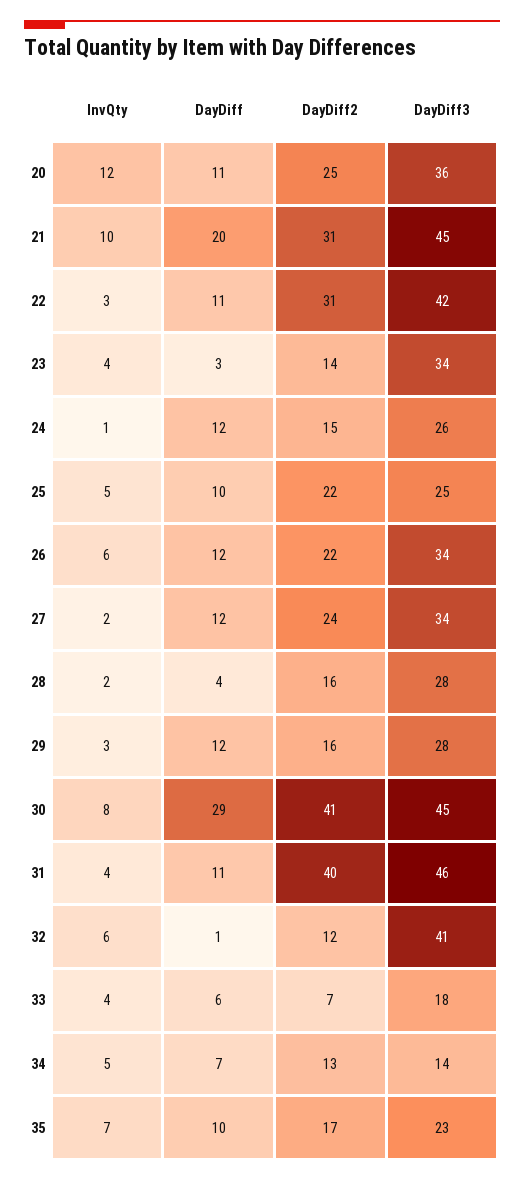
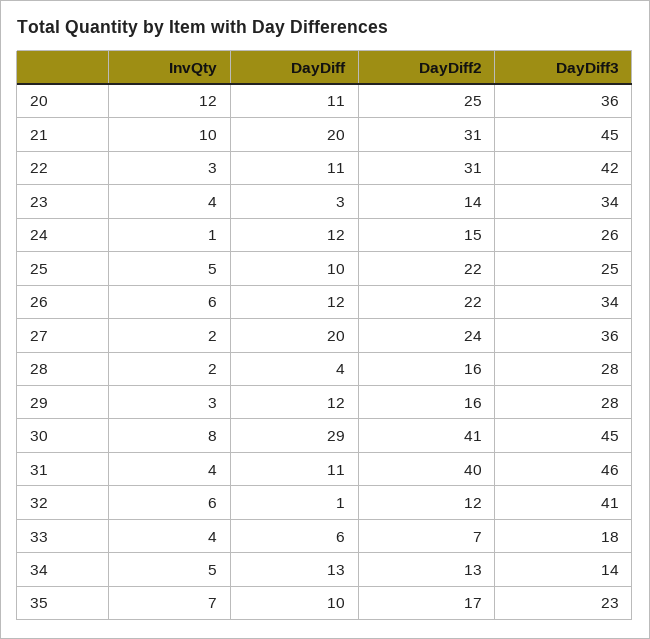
DayDiff, 27: 12 -> 20
DayDiff3, 27: 34 -> 36
DayDiff, 34: 7 -> 13

